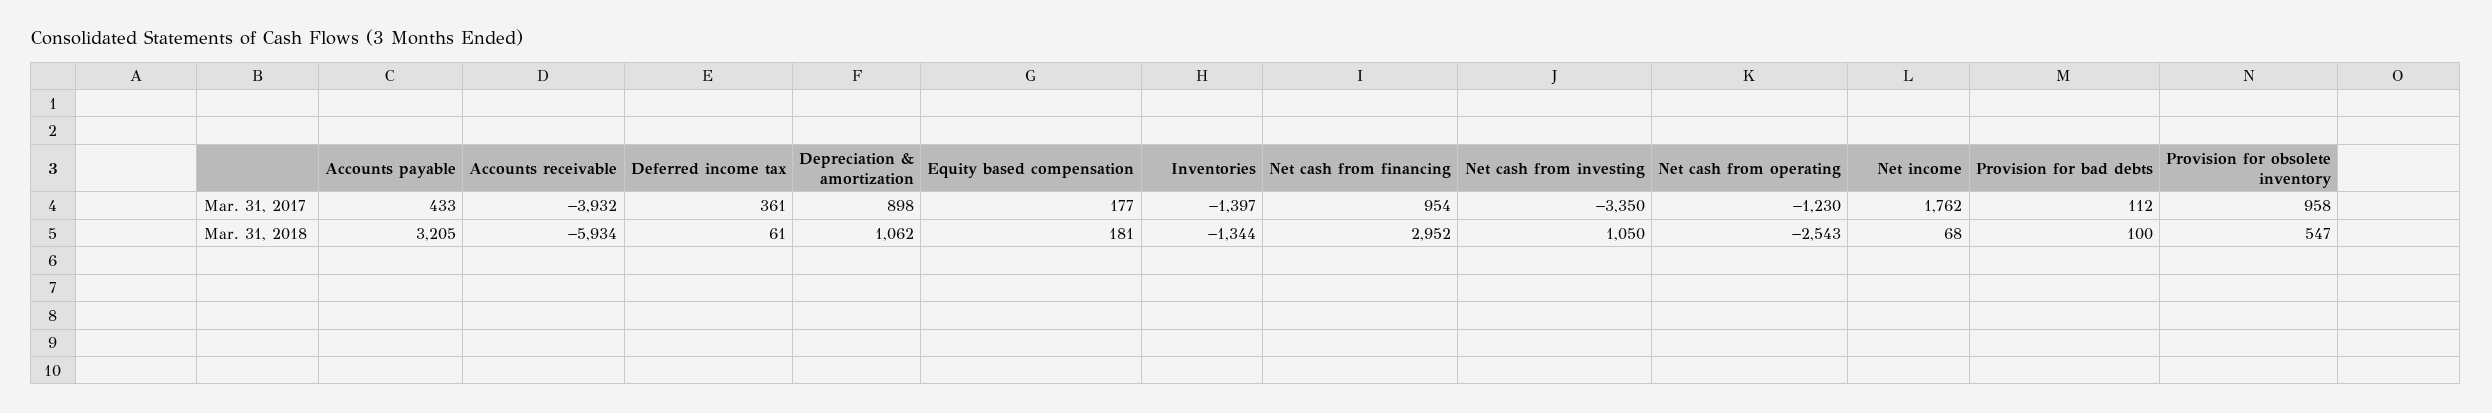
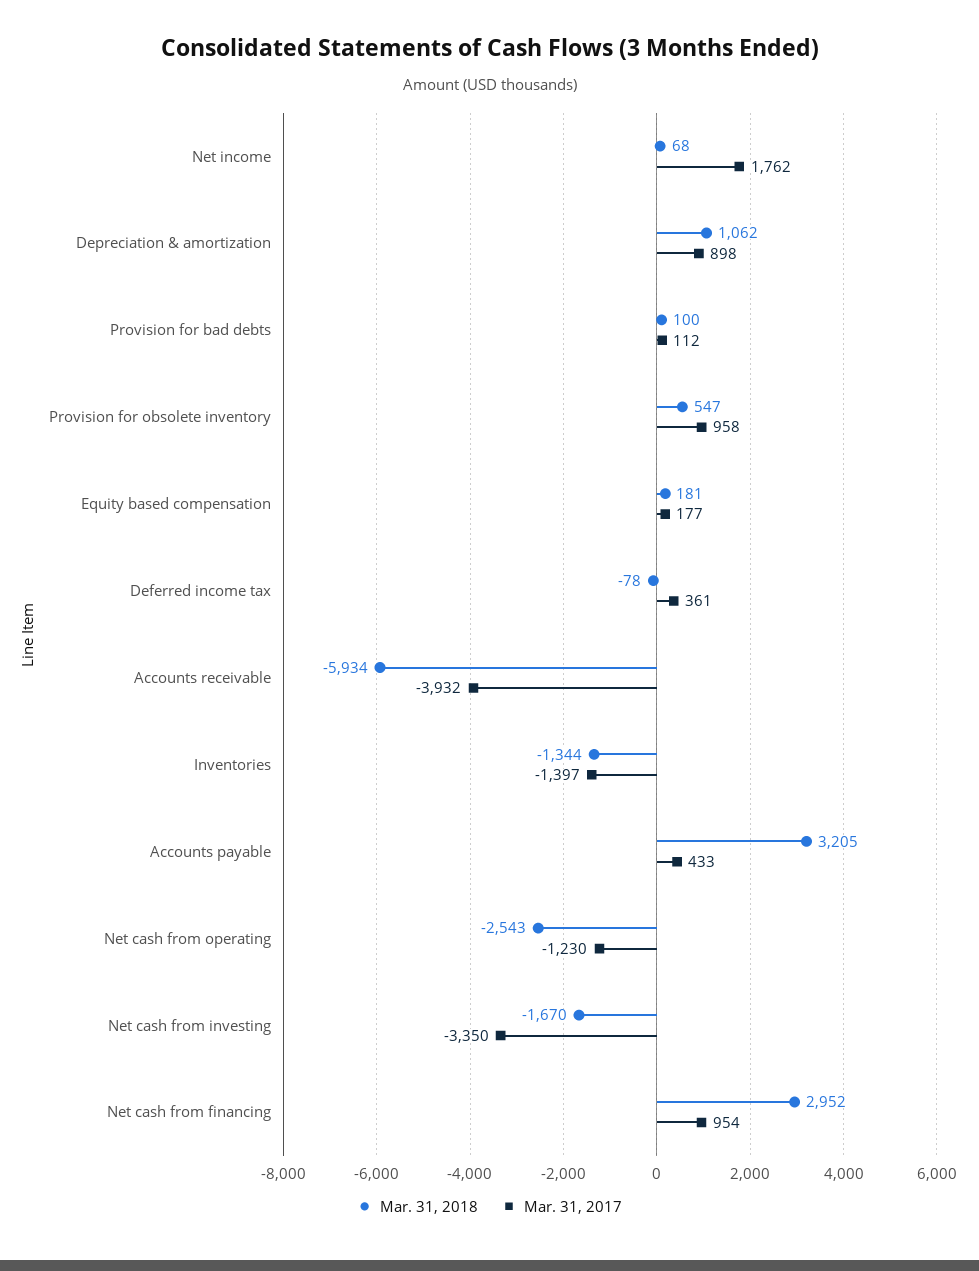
Mar. 31, 2018, Deferred income tax: 61 -> -78
Mar. 31, 2018, Net cash from investing: 1050 -> -1670

